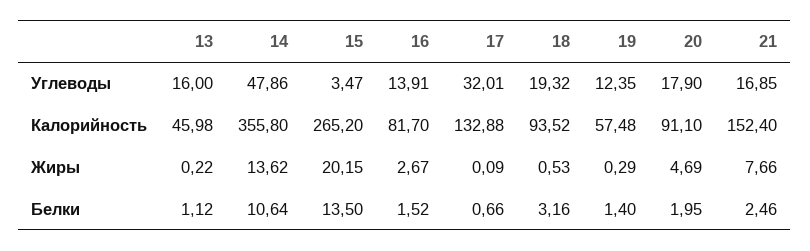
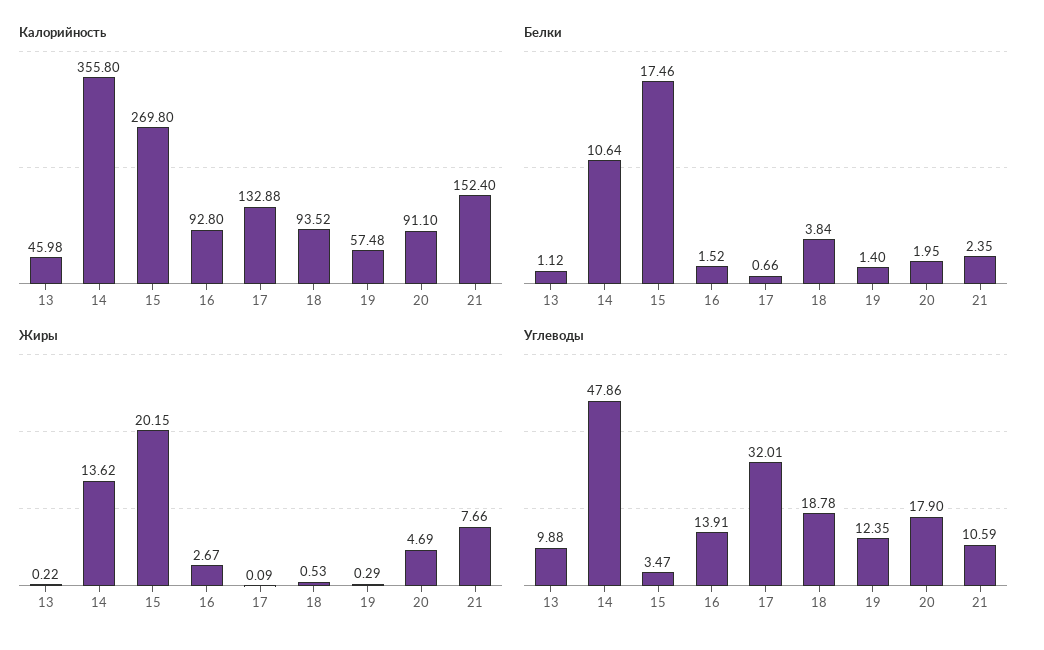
Углеводы, 13: 16 -> 9.88
Углеводы, 18: 19.32 -> 18.78
Углеводы, 21: 16.85 -> 10.59
Калорийность, 15: 265.2 -> 269.8
Калорийность, 16: 81.7 -> 92.8
Белки, 15: 13.5 -> 17.46
Белки, 18: 3.16 -> 3.84
Белки, 21: 2.46 -> 2.35

